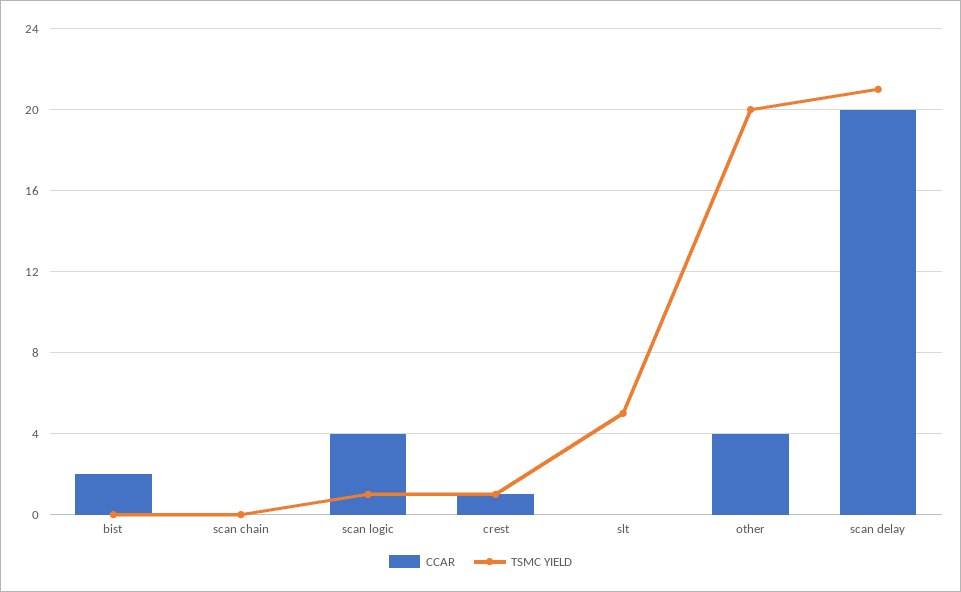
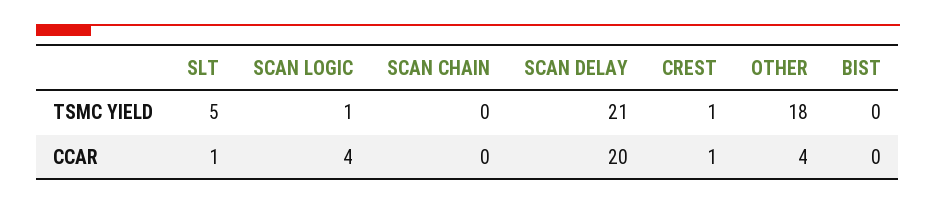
CCAR, bist: 2 -> 0
CCAR, slt: 0 -> 1
TSMC YIELD, other: 20 -> 18

